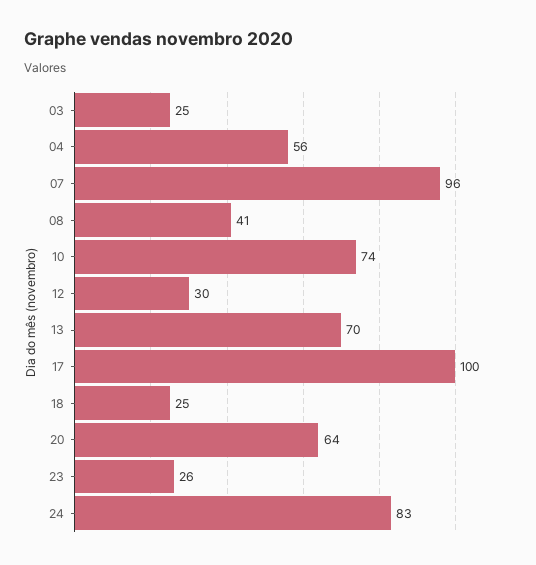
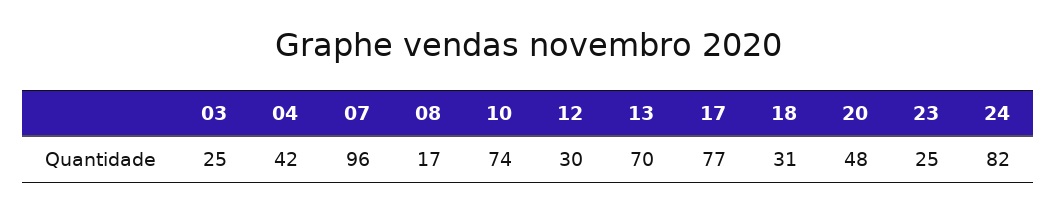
04: 56 -> 42
08: 41 -> 17
17: 100 -> 77
18: 25 -> 31
20: 64 -> 48
23: 26 -> 25
24: 83 -> 82

